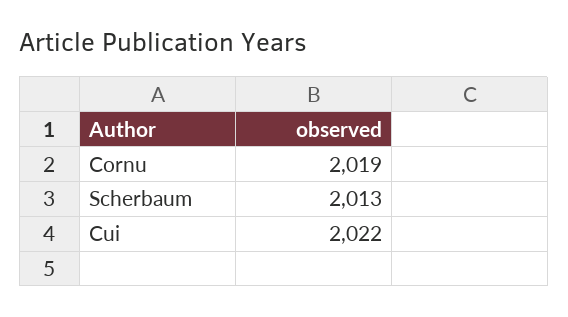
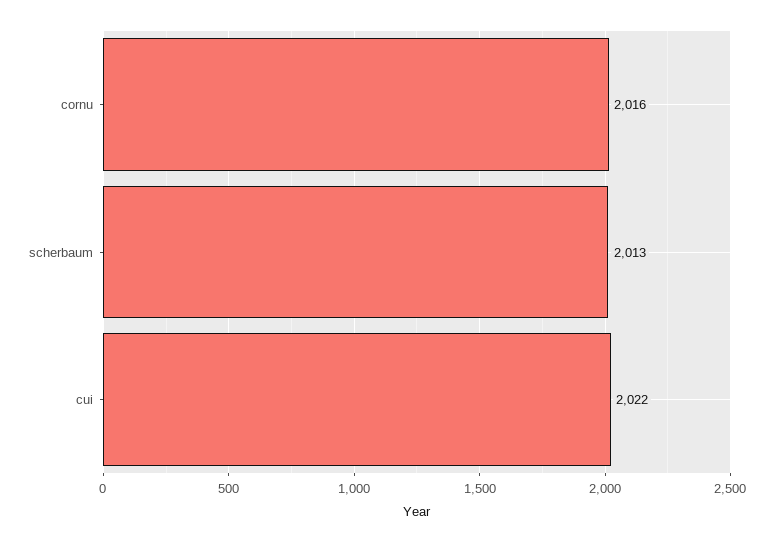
Cornu: 2019 -> 2016

